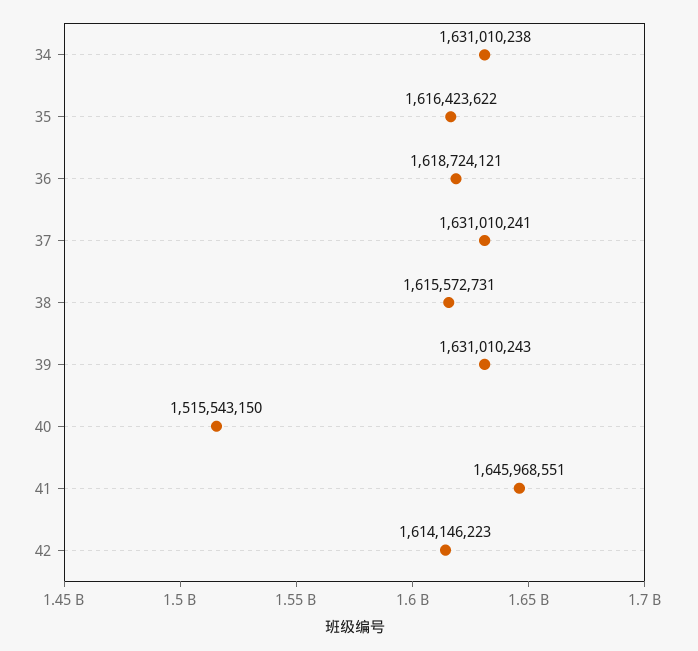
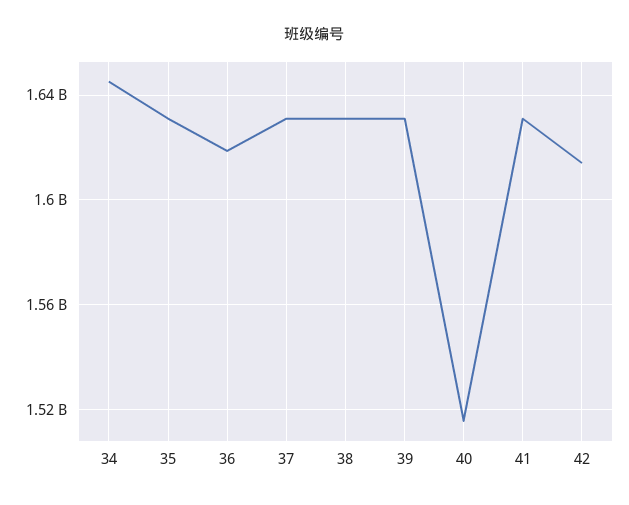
34: 1631010238 -> 1645000000
35: 1616423622 -> 1630000000
38: 1615572731 -> 1630000000
41: 1645968551 -> 1630000000

